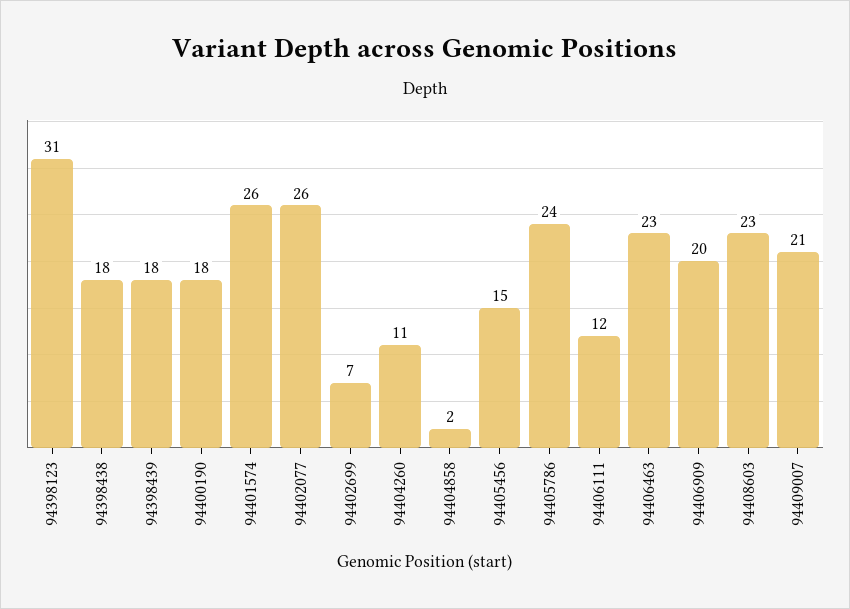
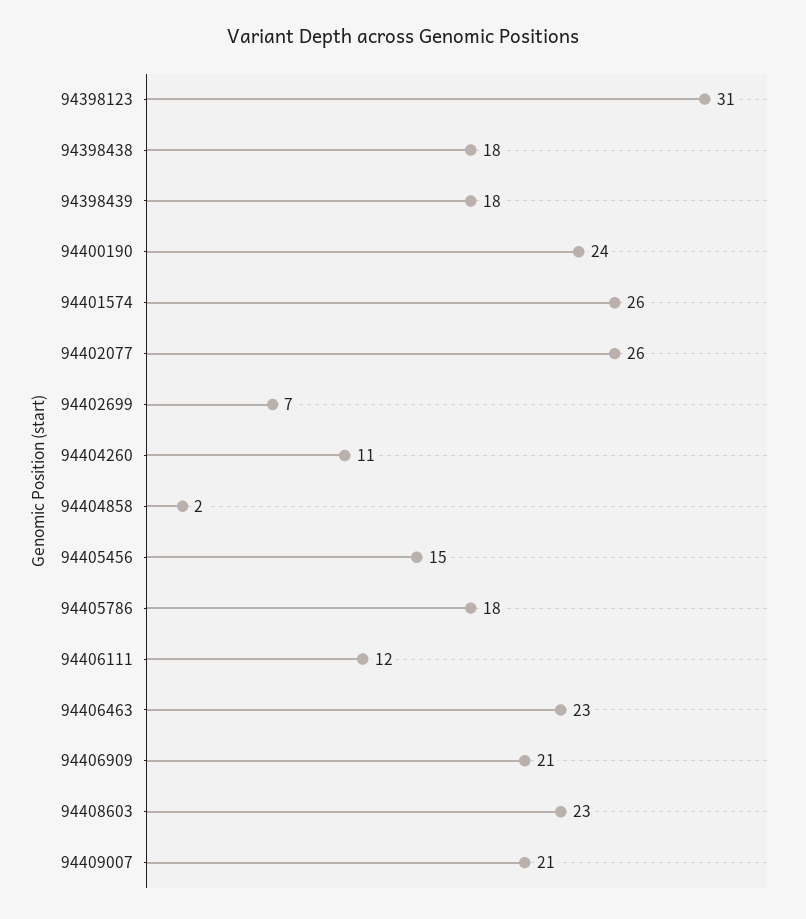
94400190: 18 -> 24
94405786: 24 -> 18
94406909: 20 -> 21

